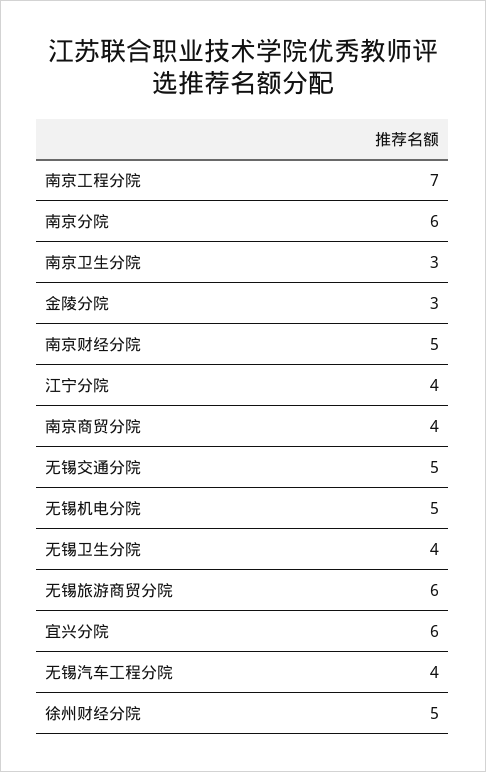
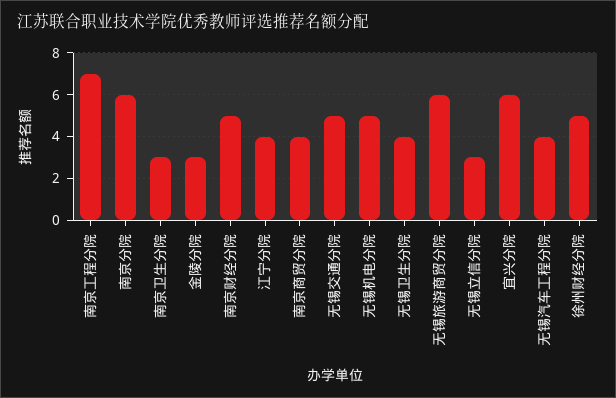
无锡立信分院: none -> 3

